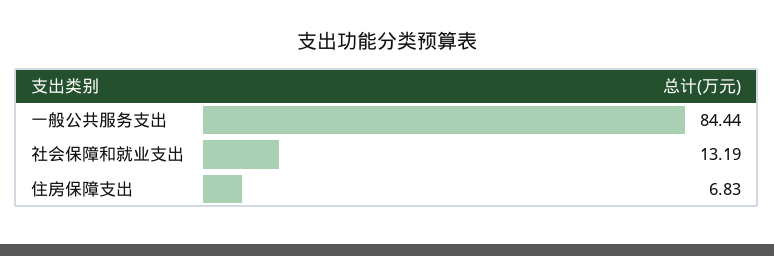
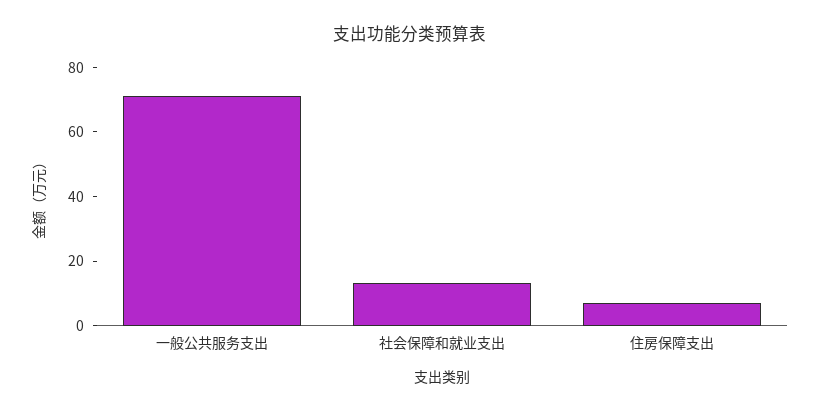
一般公共服务支出: 84.44 -> 70

